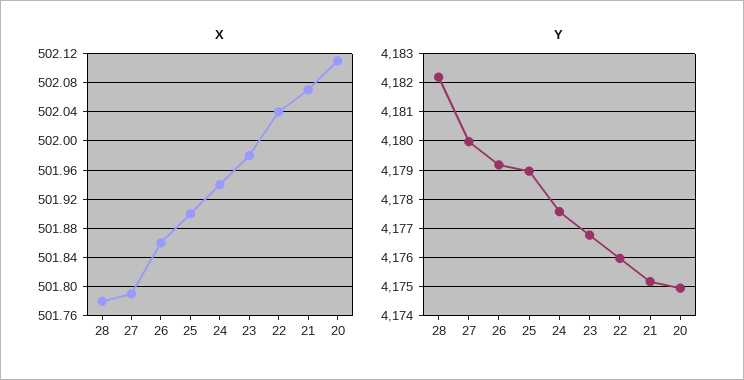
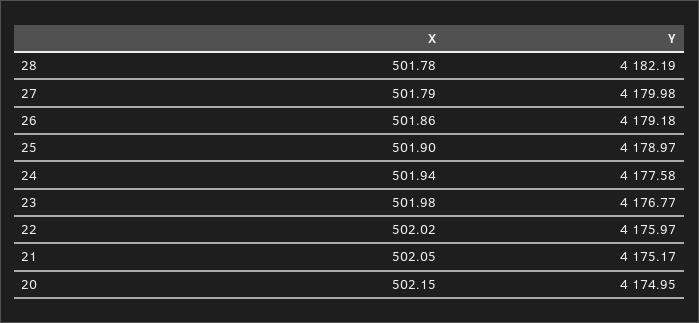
X, 22: 502.04 -> 502.02
X, 21: 502.07 -> 502.05
X, 20: 502.11 -> 502.15

